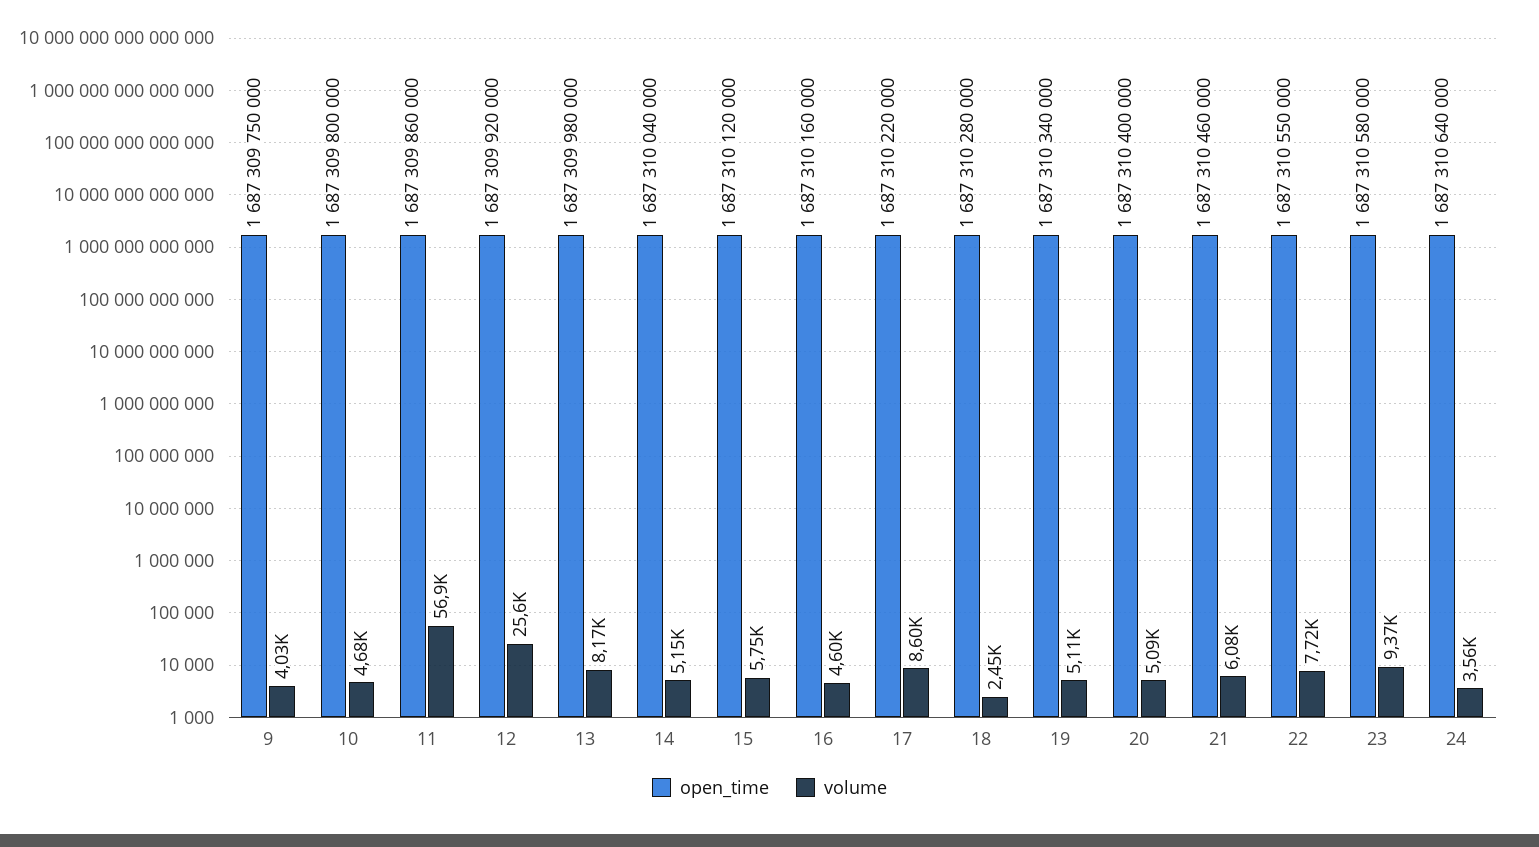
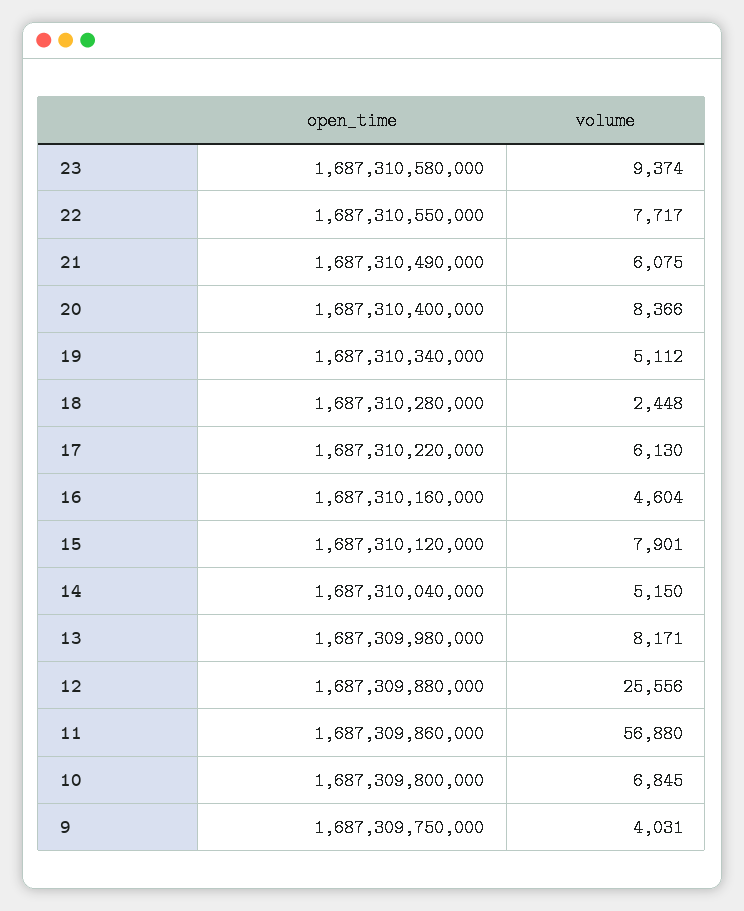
volume, 10: 4680 -> 6845
open_time, 12: 1687309920000 -> 1687309880000
volume, 15: 5750 -> 7901
volume, 17: 8600 -> 6130
volume, 20: 5090 -> 8366
open_time, 21: 1687310460000 -> 1687310490000
open_time, 24: 1687310640000 -> none
volume, 24: 3560 -> none

